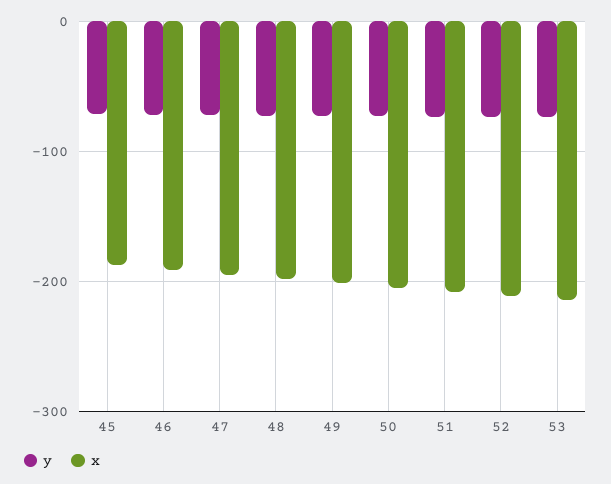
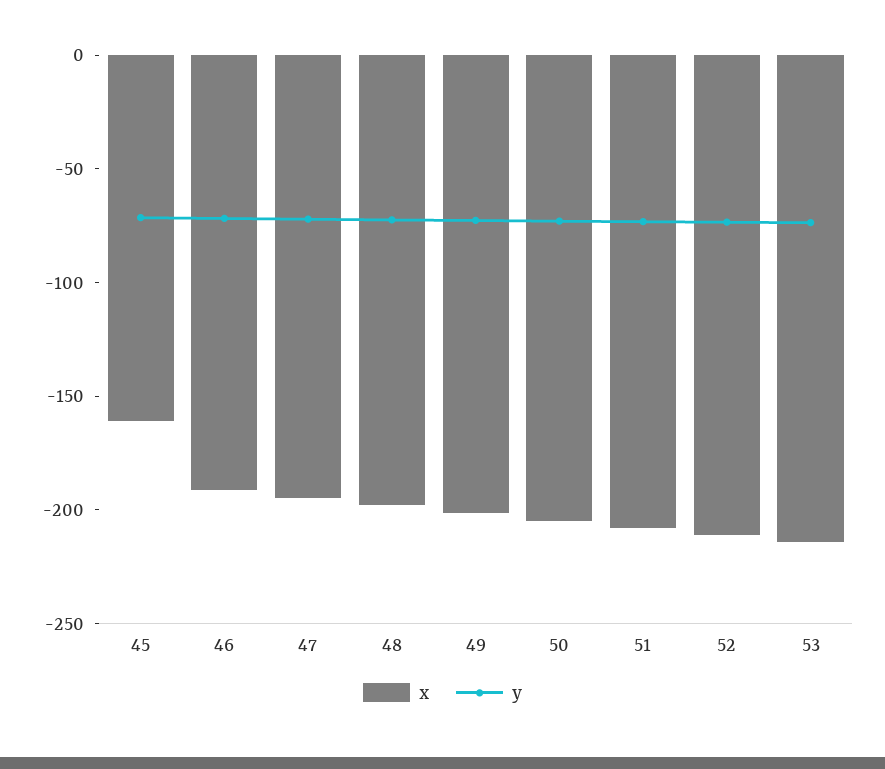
x, 45: -190 -> -160

